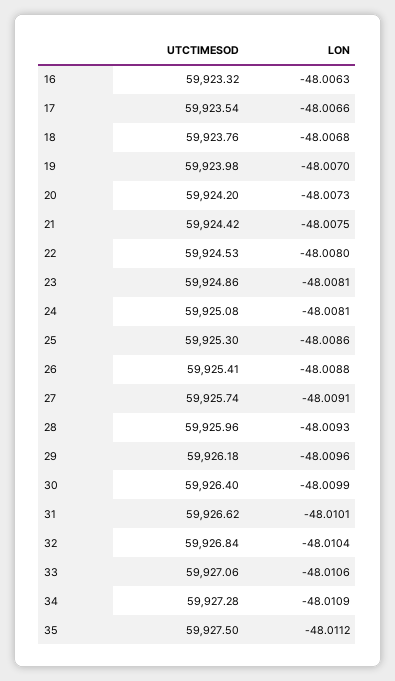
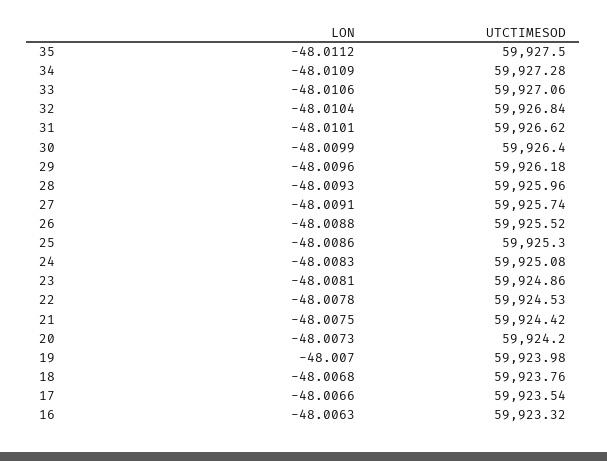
LON, 22: -48.008 -> -48.0078
LON, 24: -48.0081 -> -48.0083
UTCTIMESOD, 26: 59925.41 -> 59925.52

